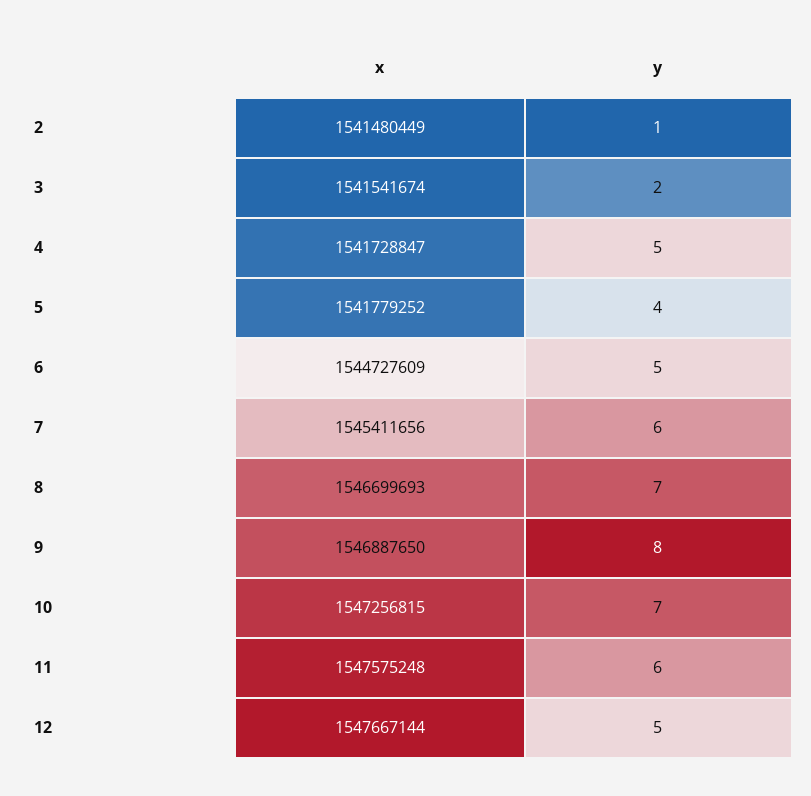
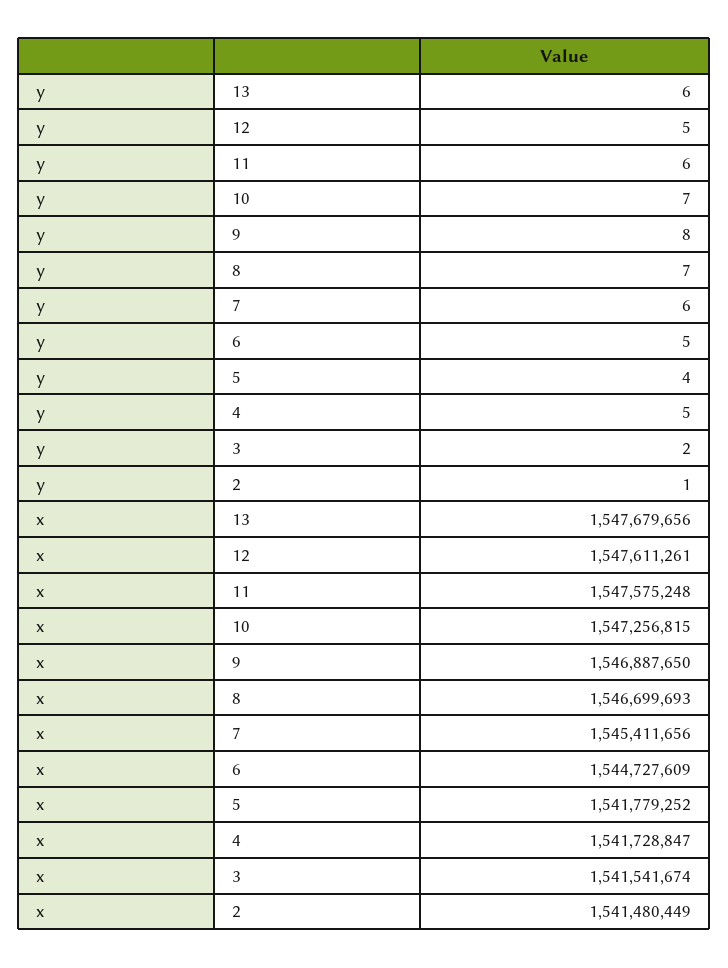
x, 12: 1547667144 -> 1547611261
y, 13: none -> 6
x, 13: none -> 1547679656

